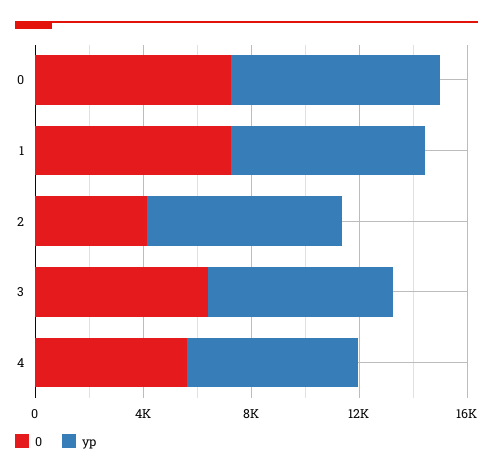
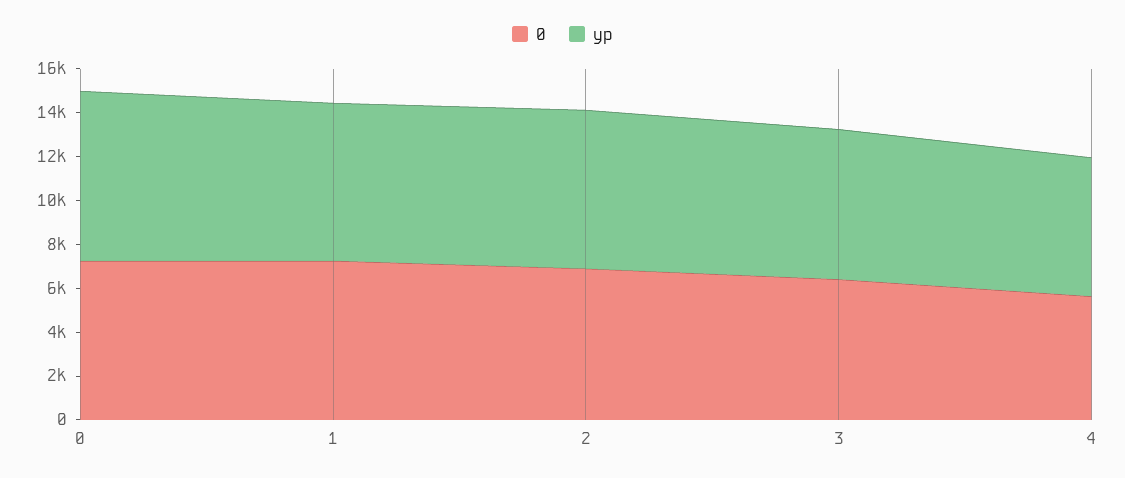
0, 2: 4000 -> 7000

